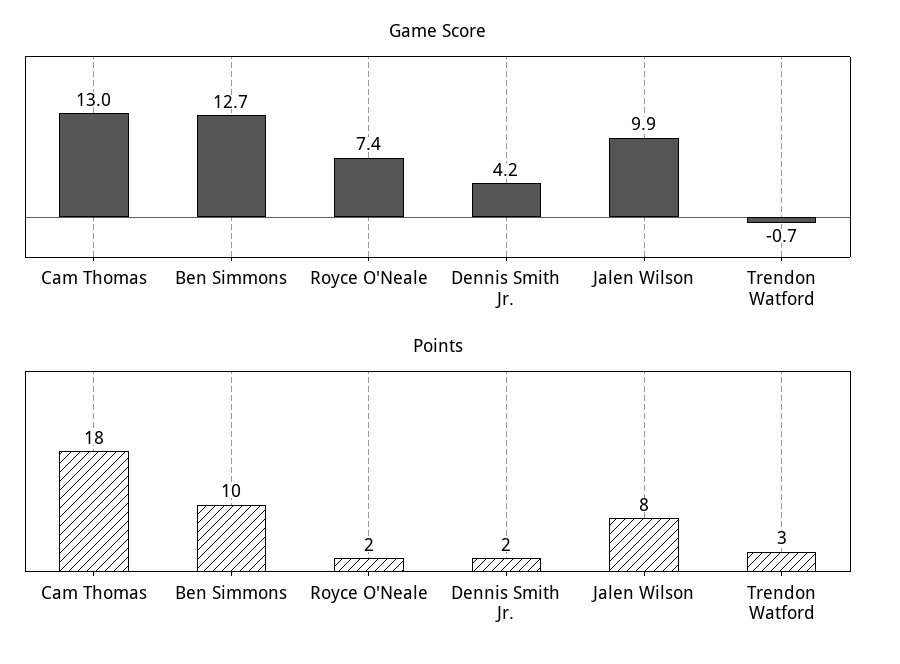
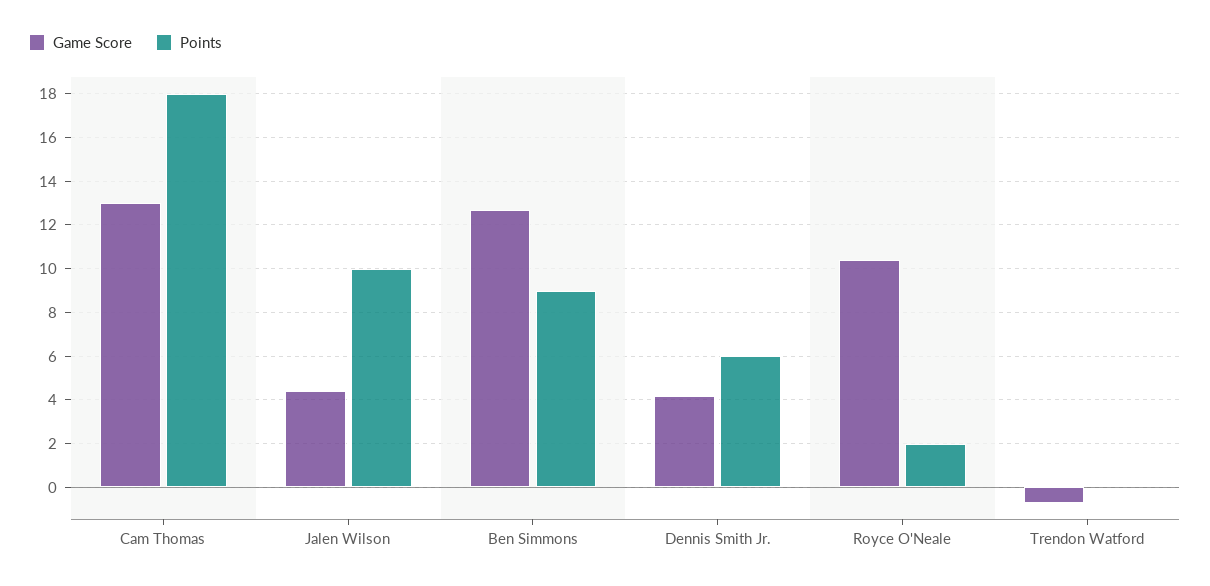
Game Score, Royce O'Neale: 7.4 -> 10.5
Game Score, Jalen Wilson: 9.9 -> 4.5
Points, Ben Simmons: 10 -> 9
Points, Dennis Smith Jr.: 2 -> 6
Points, Jalen Wilson: 8 -> 10
Points, Trendon Watford: 3 -> 0

